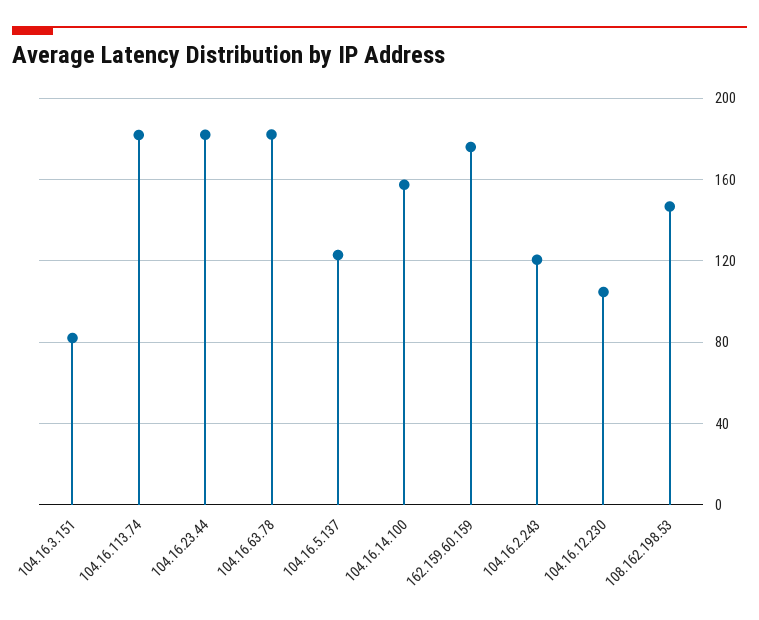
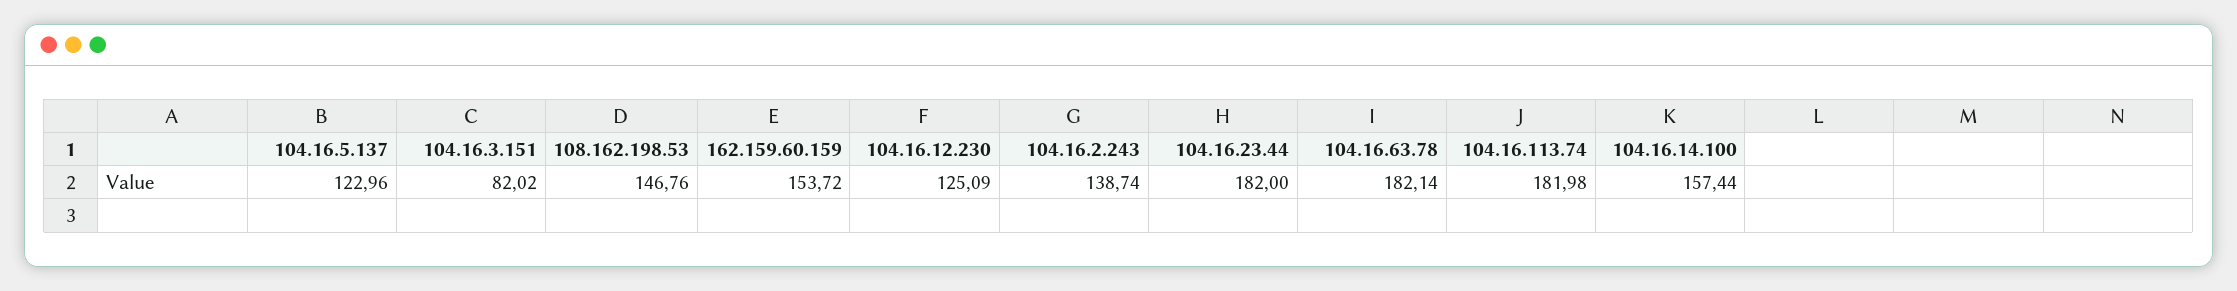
162.159.60.159: 175 -> 153.72
104.16.2.243: 120 -> 138.74
104.16.12.230: 105 -> 125.09

